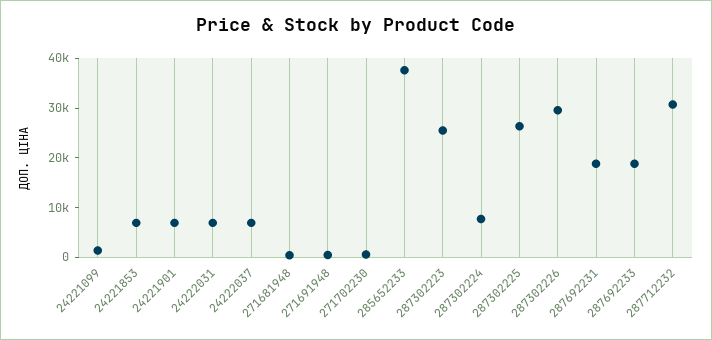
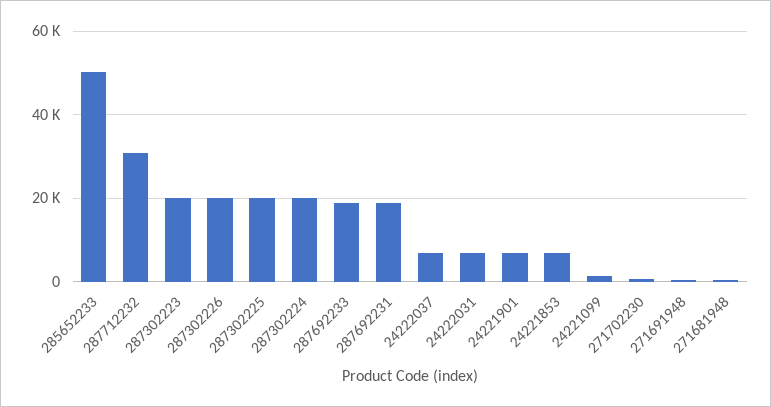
285652233: 38000 -> 50000
287302223: 26000 -> 20000
287302224: 8000 -> 20000
287302225: 26000 -> 20000
287302226: 30000 -> 20000

